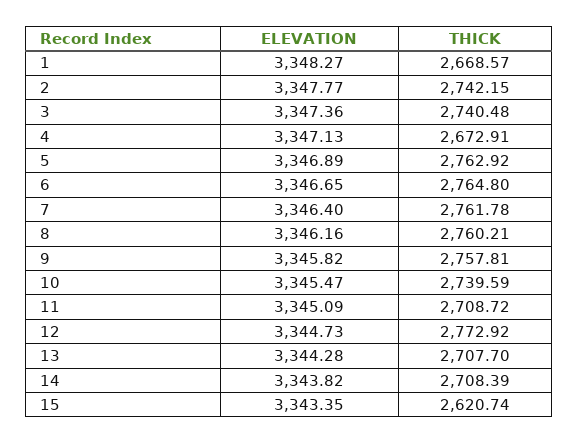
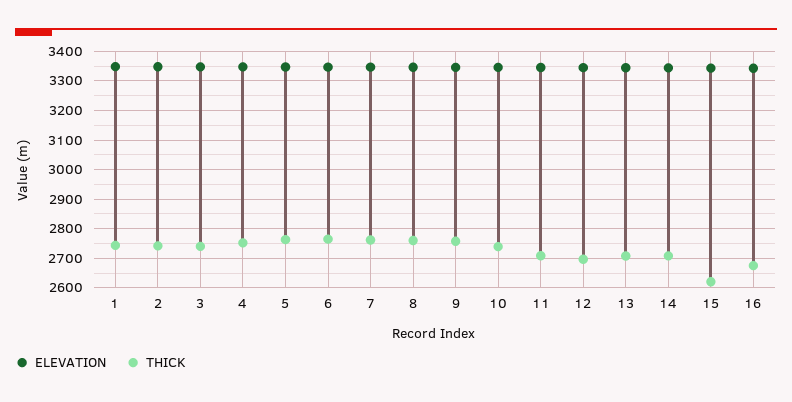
THICK, 1: 2668.57 -> 2750
THICK, 4: 2672.91 -> 2750
THICK, 12: 2772.92 -> 2700
ELEVATION, 16: none -> 3350
THICK, 16: none -> 2675

